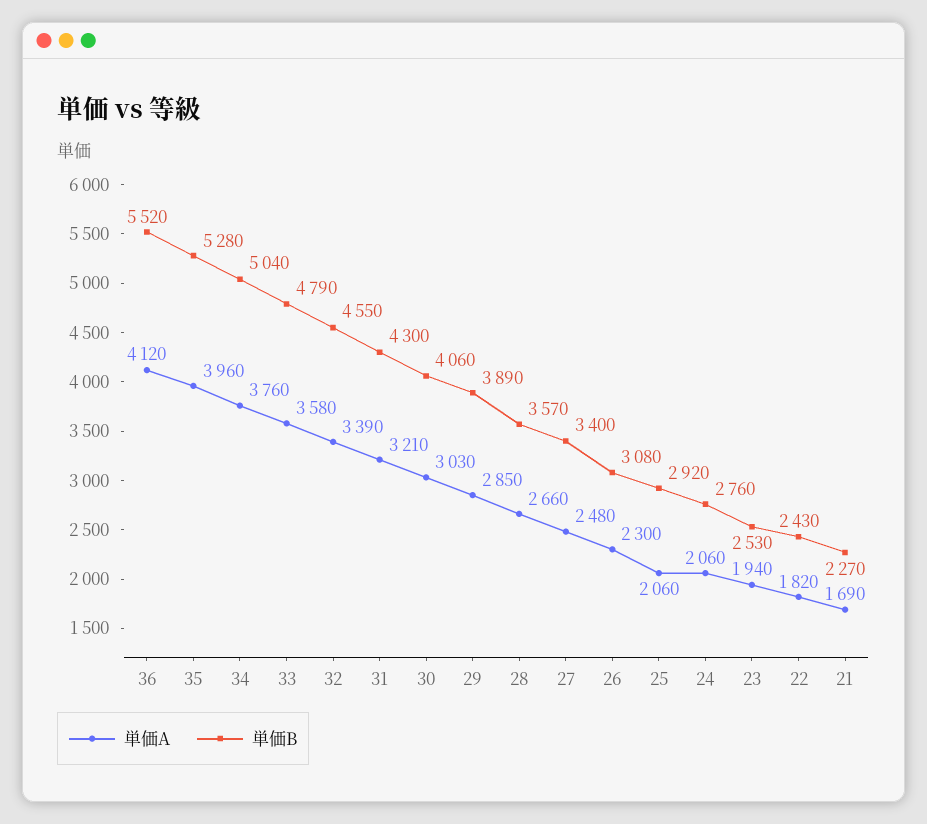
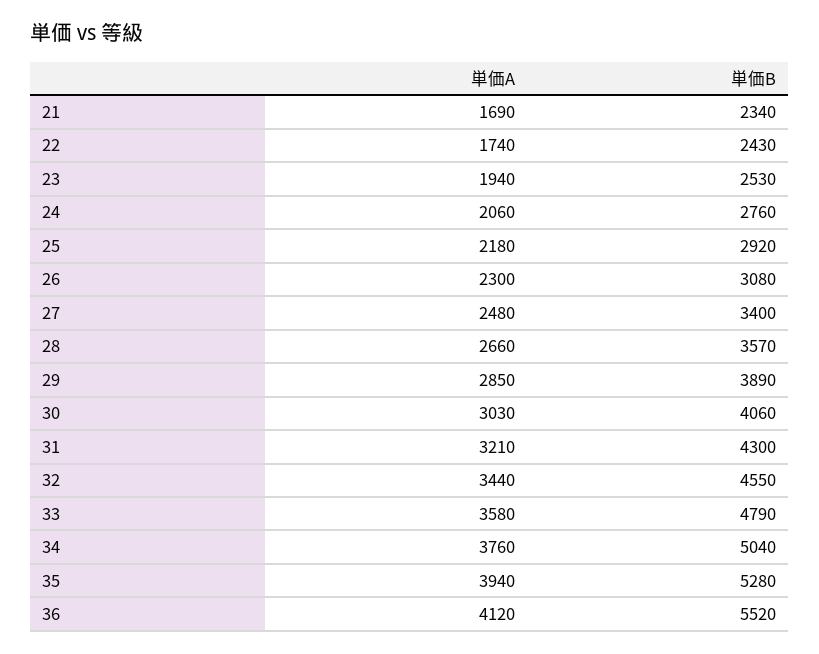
単価A, 35: 3960 -> 3940
単価A, 32: 3390 -> 3440
単価A, 25: 2060 -> 2180
単価A, 22: 1820 -> 1740
単価B, 21: 2270 -> 2340

